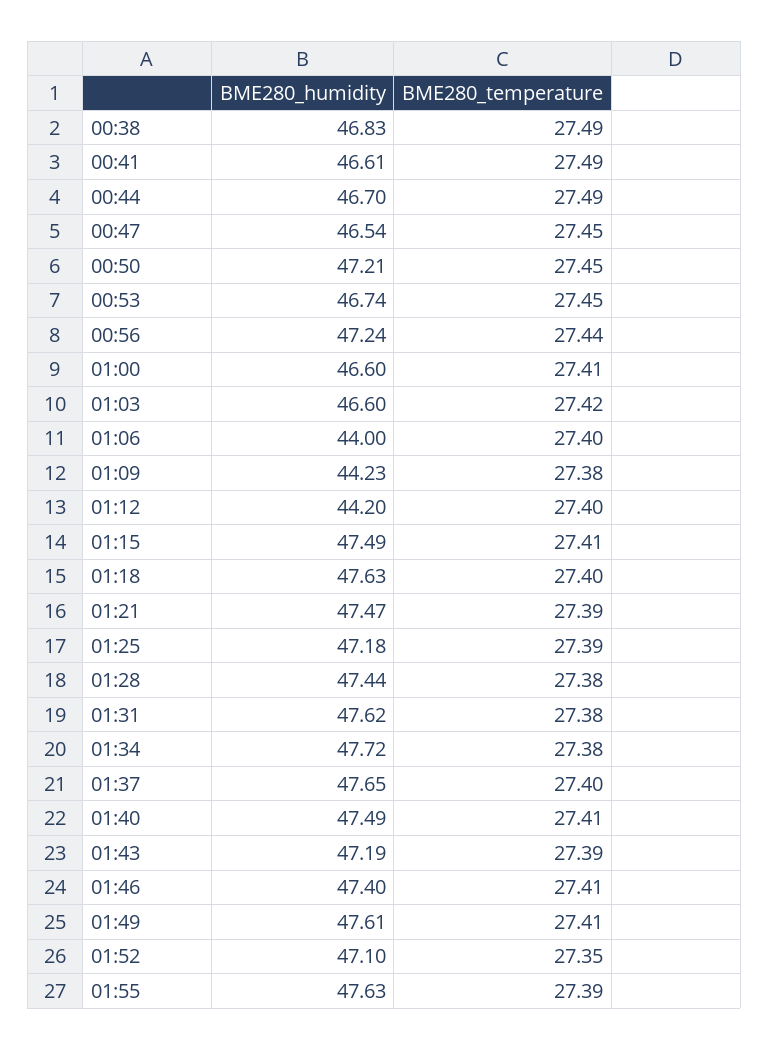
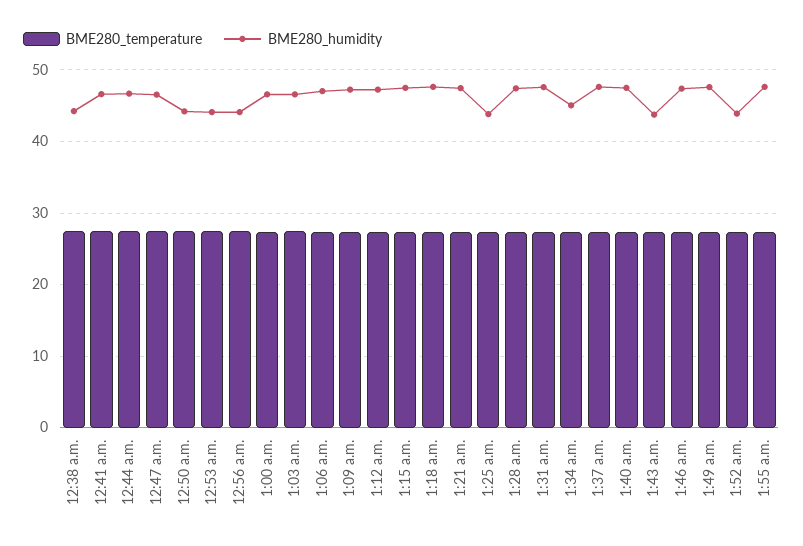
BME280_humidity, 00:38: 46.83 -> 44
BME280_humidity, 00:50: 47.21 -> 44
BME280_humidity, 00:53: 46.74 -> 44
BME280_humidity, 00:56: 47.24 -> 44
BME280_humidity, 01:06: 44 -> 47
BME280_humidity, 01:09: 44.23 -> 47
BME280_humidity, 01:12: 44.2 -> 47
BME280_humidity, 01:25: 47.18 -> 44
BME280_humidity, 01:34: 47.72 -> 45
BME280_humidity, 01:43: 47.19 -> 44
BME280_humidity, 01:52: 47.1 -> 44

